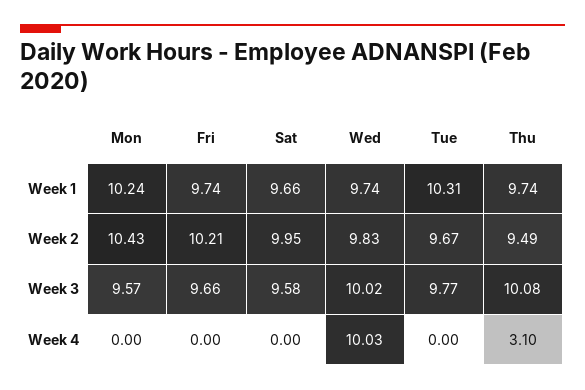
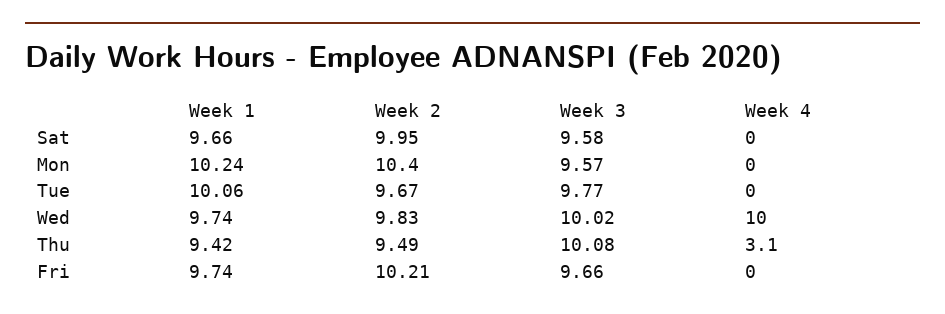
Tue, Week 1: 10.31 -> 10.06
Thu, Week 1: 9.74 -> 9.42
Mon, Week 2: 10.43 -> 10.4

